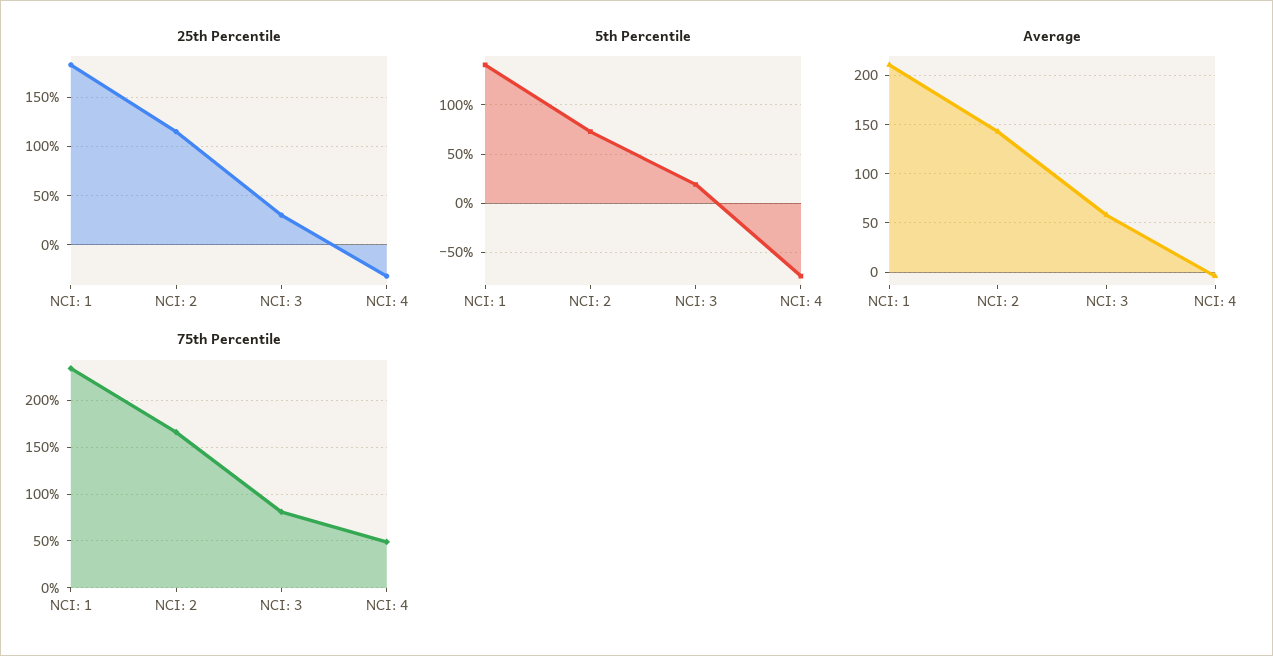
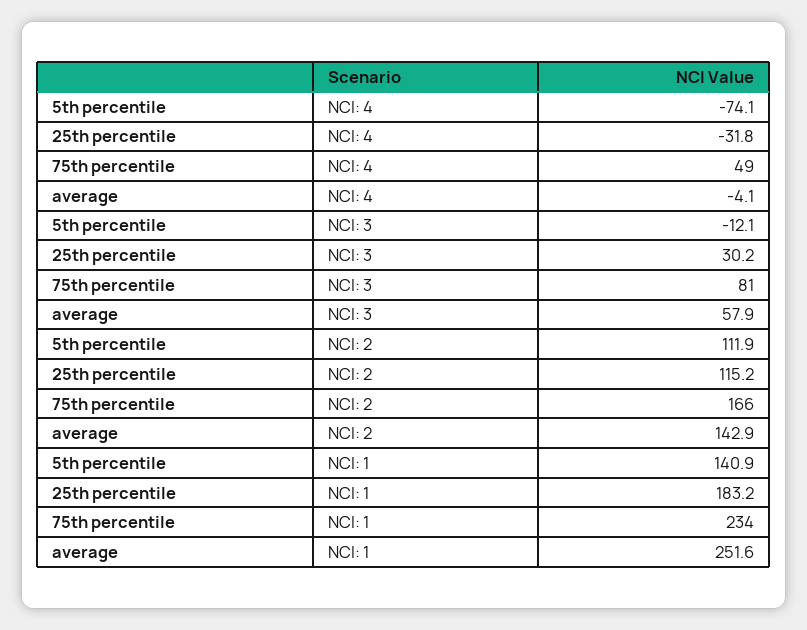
5th Percentile, NCI: 2: 70 -> 111.9
5th Percentile, NCI: 3: 20 -> -12.1
Average, NCI: 1: 210 -> 251.6

